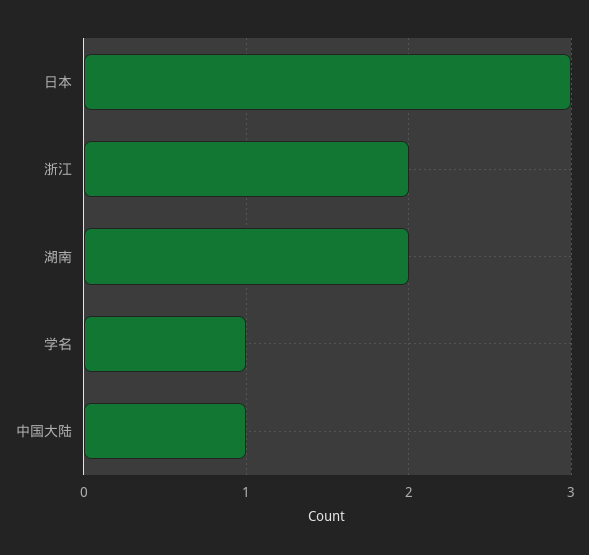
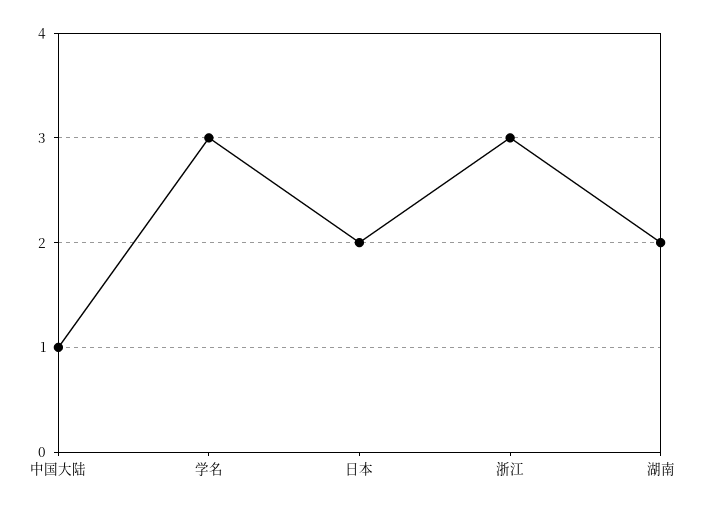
日本: 3 -> 2
浙江: 2 -> 3
学名: 1 -> 3

